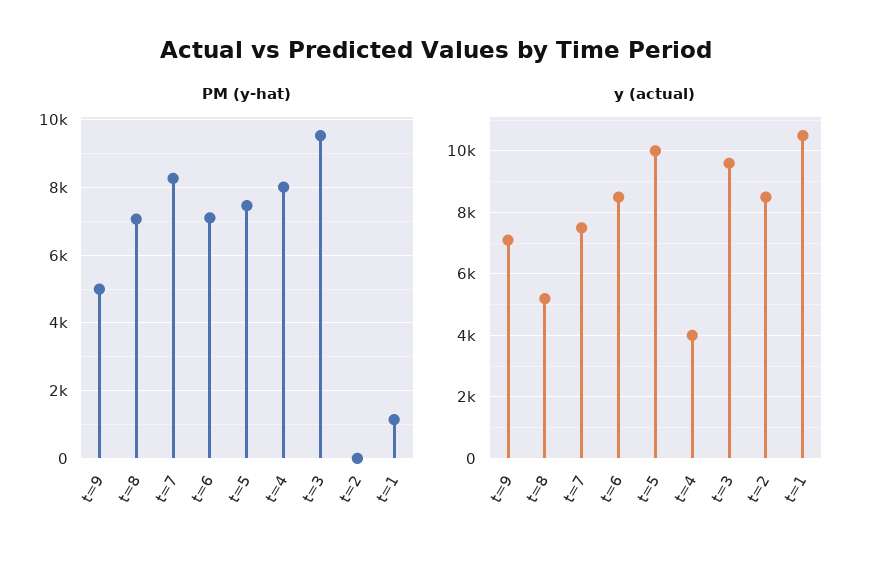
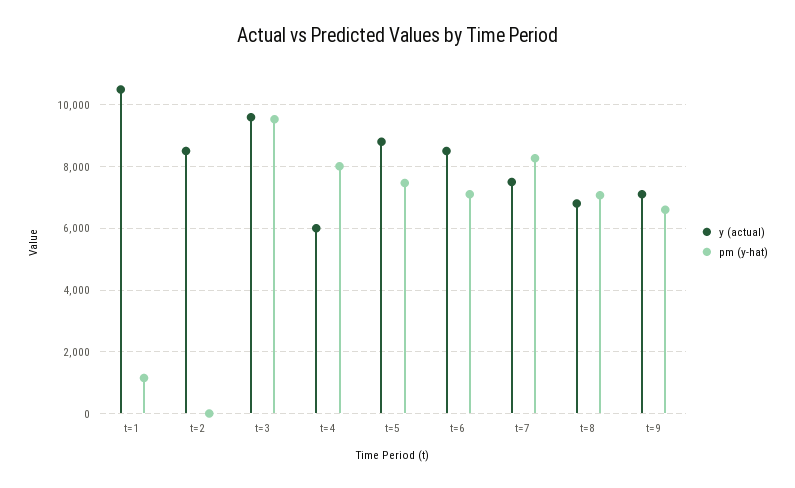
PM (y-hat), t=9: 5000 -> 6600
y (actual), t=8: 5200 -> 6800
y (actual), t=5: 10000 -> 8800
y (actual), t=4: 4000 -> 6000

